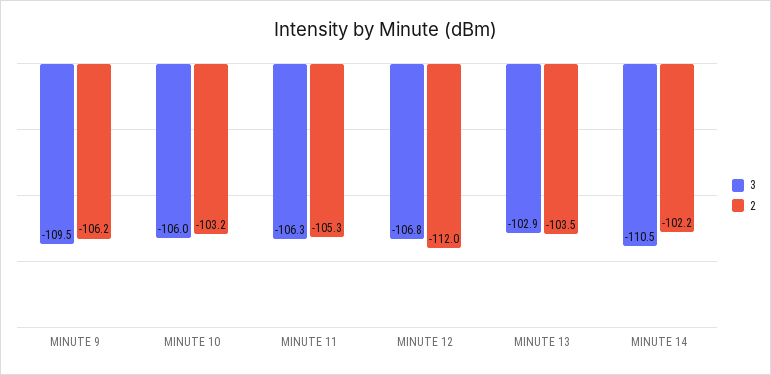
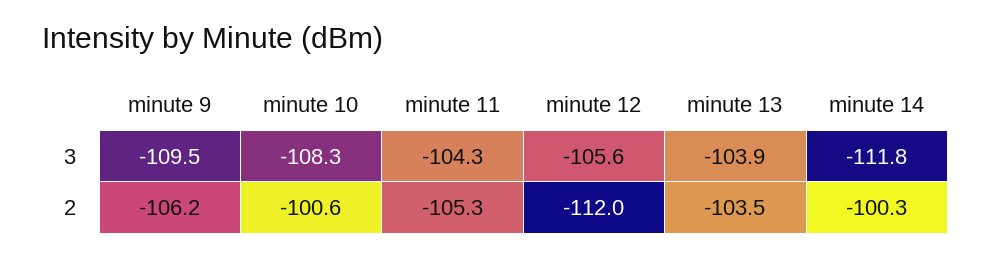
3, MINUTE 10: -106 -> -108.3
2, MINUTE 10: -103.2 -> -100.6
3, MINUTE 11: -106.3 -> -104.3
3, MINUTE 12: -106.8 -> -105.6
3, MINUTE 13: -102.9 -> -103.9
3, MINUTE 14: -110.5 -> -111.8
2, MINUTE 14: -102.2 -> -100.3

